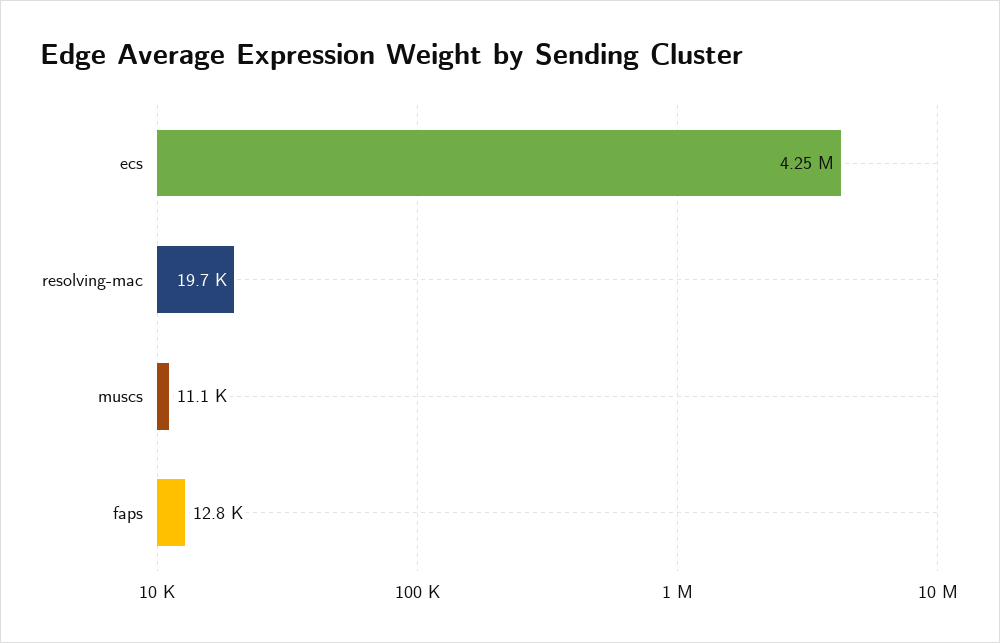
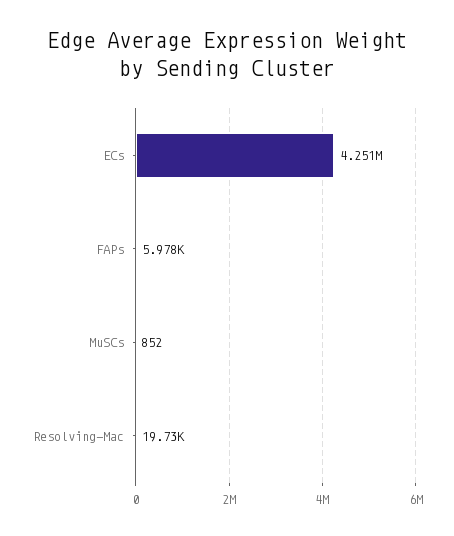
muscs: 11100 -> 852
faps: 12800 -> 5978

